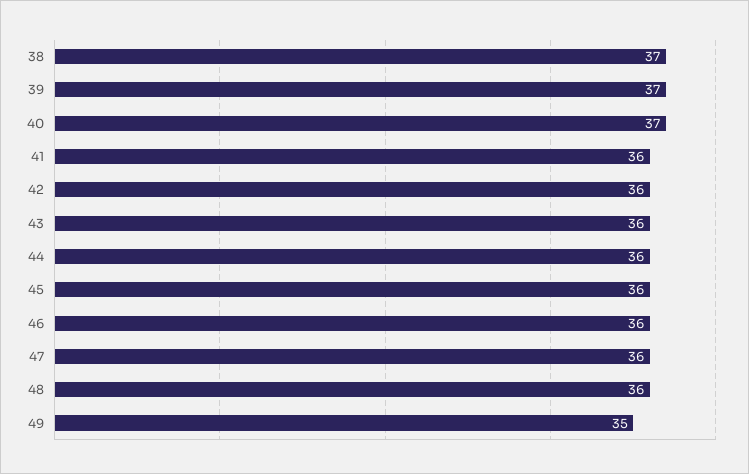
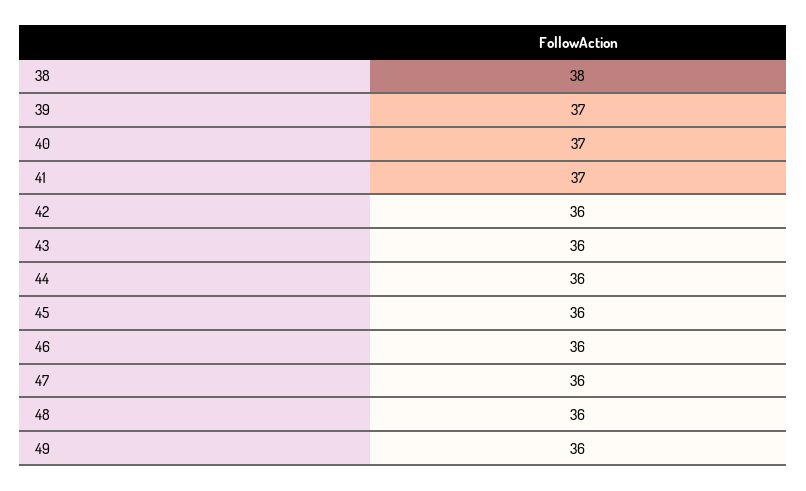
38: 37 -> 38
41: 36 -> 37
49: 35 -> 36

